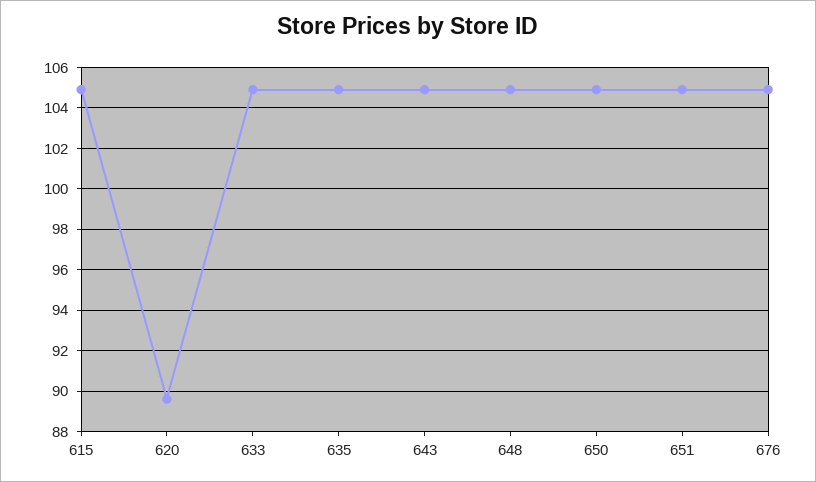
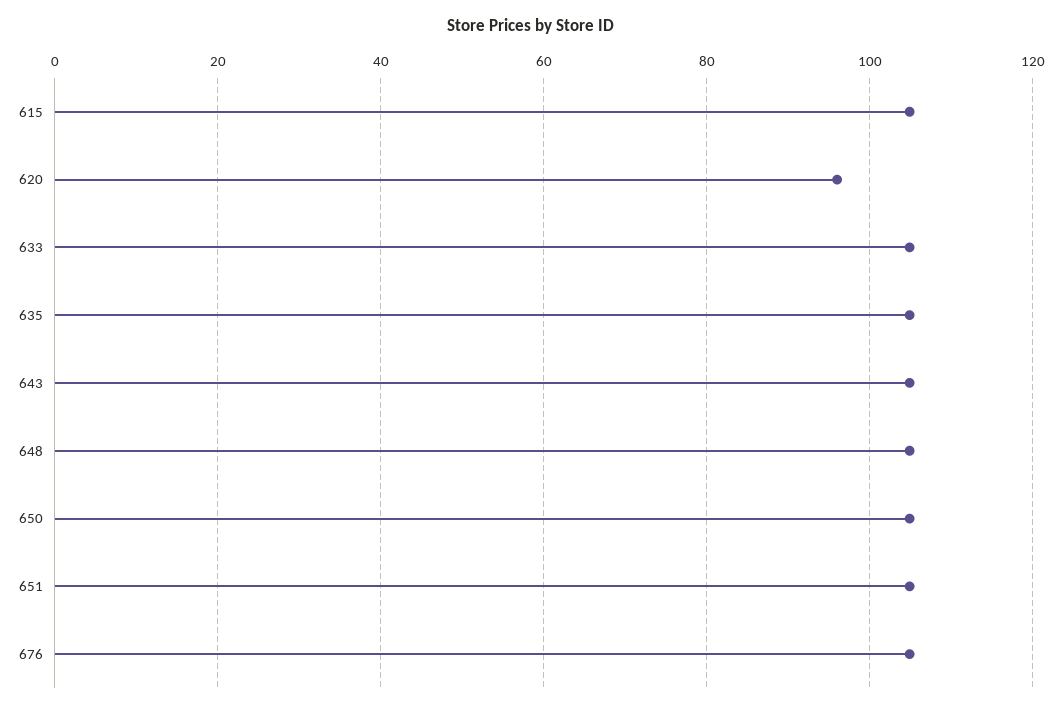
620: 89.5 -> 96

